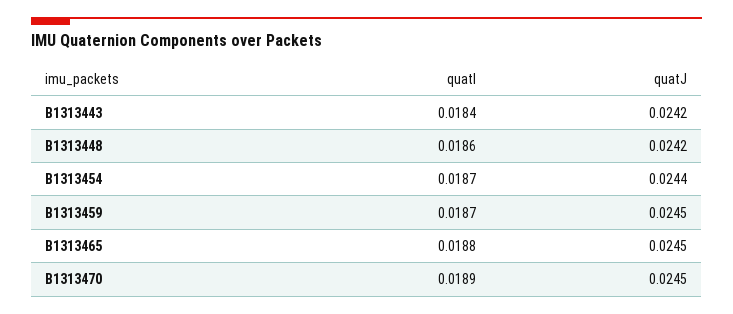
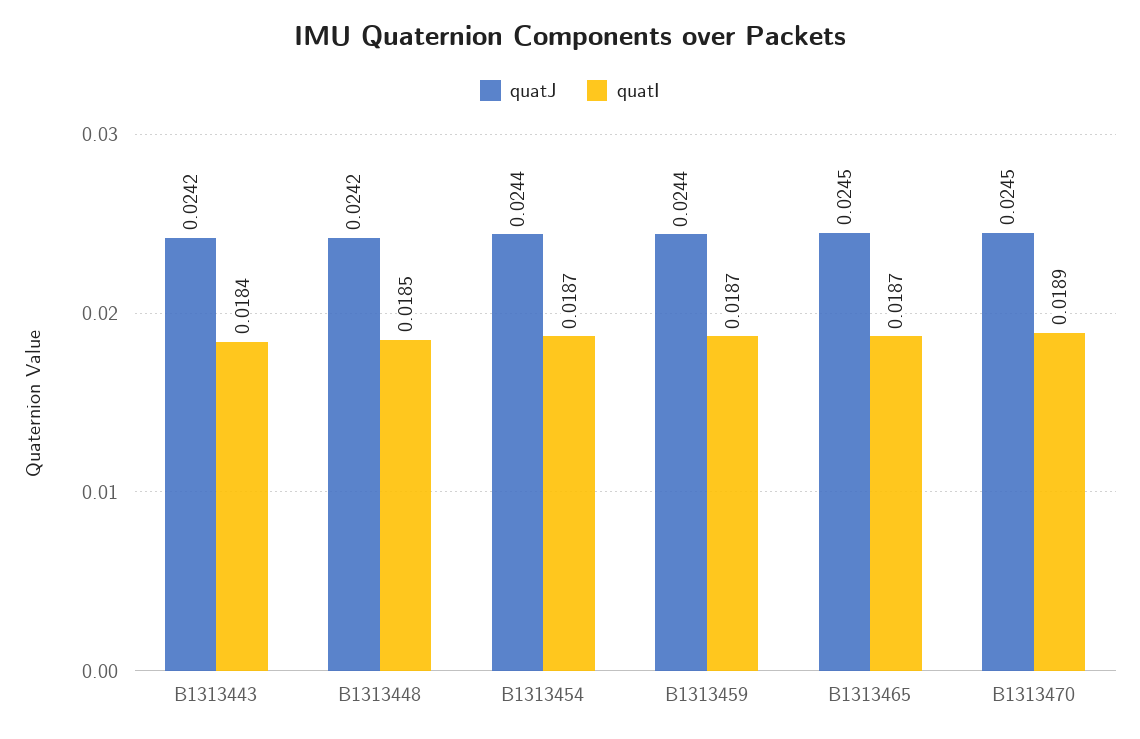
quatI, B1313448: 0.0186 -> 0.0185
quatJ, B1313459: 0.0245 -> 0.0244
quatI, B1313465: 0.0188 -> 0.0187

